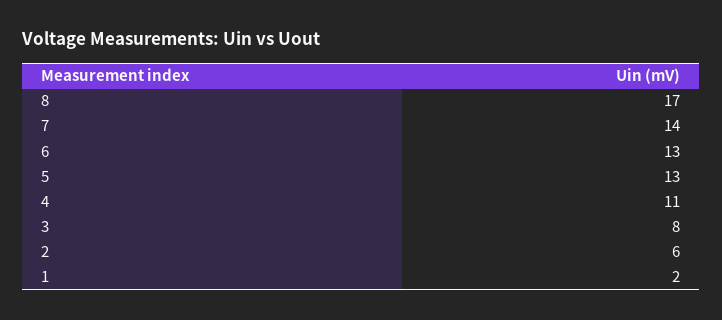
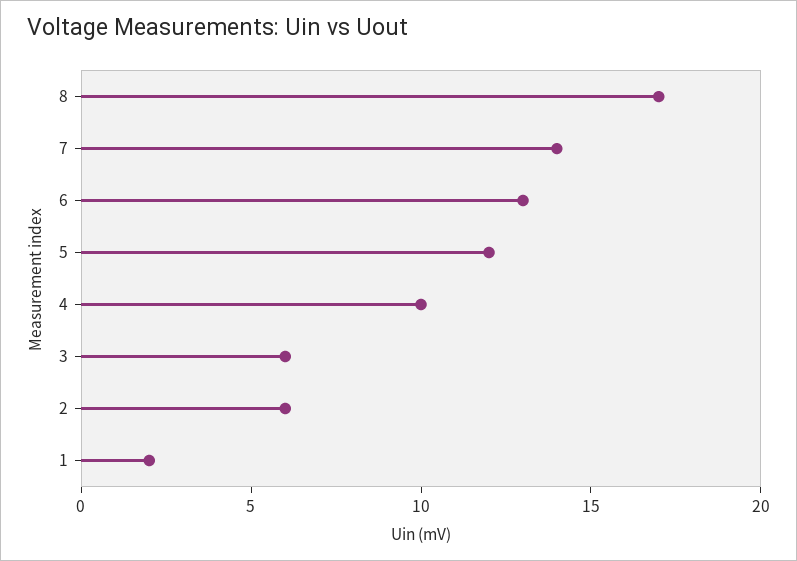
5: 13 -> 12
4: 11 -> 10
3: 8 -> 6

